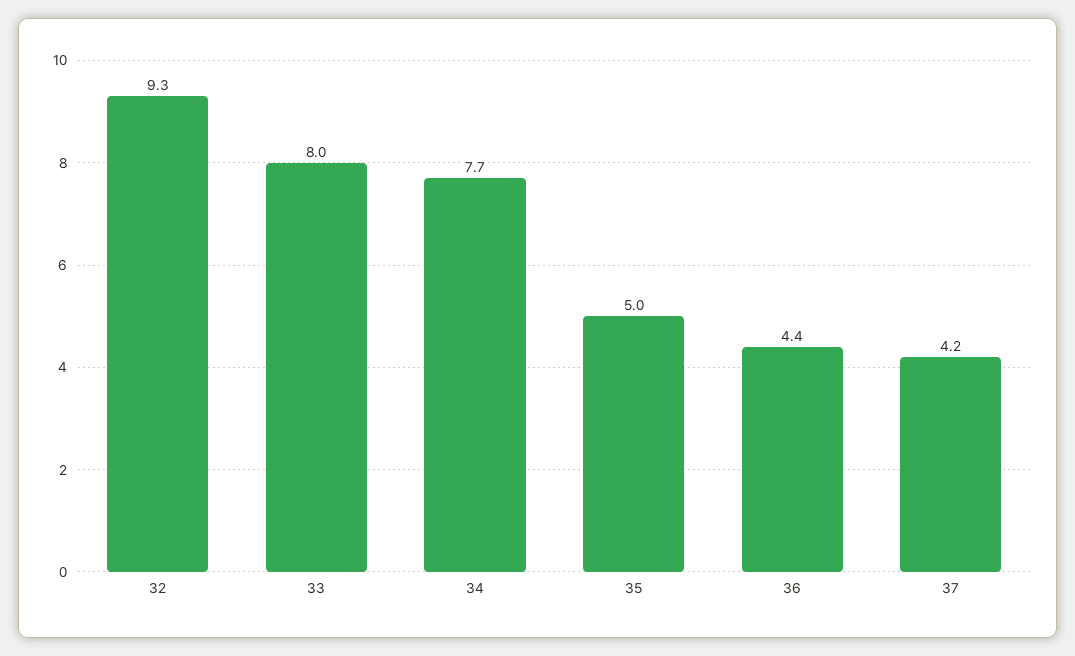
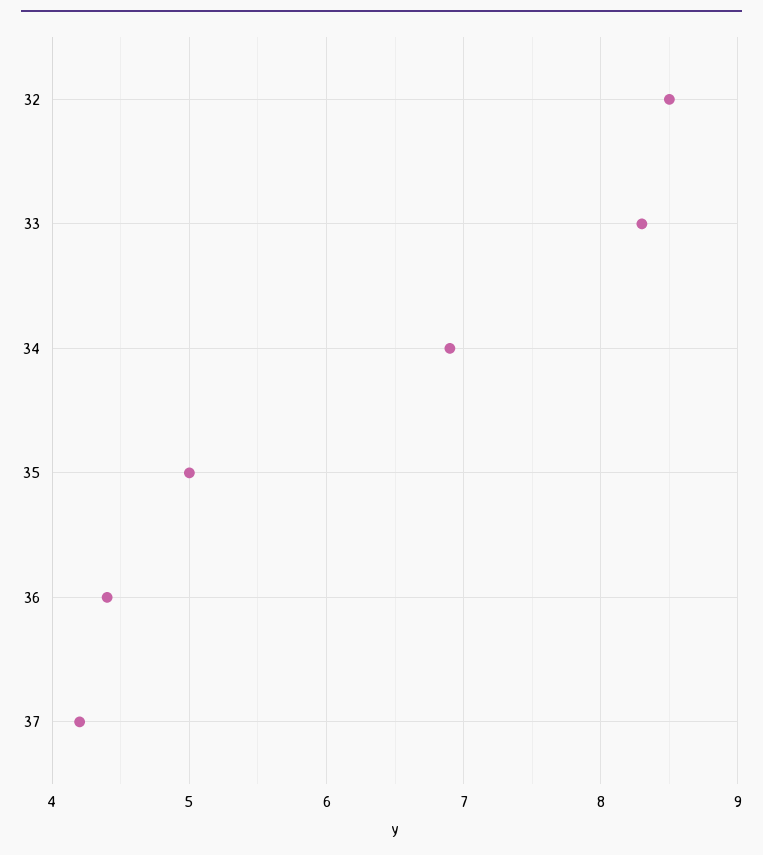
32: 9.3 -> 8.5
33: 8 -> 8.3
34: 7.7 -> 6.9

